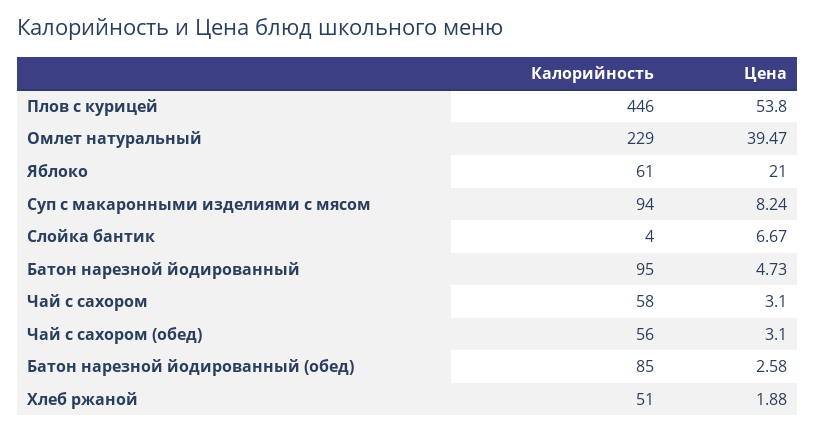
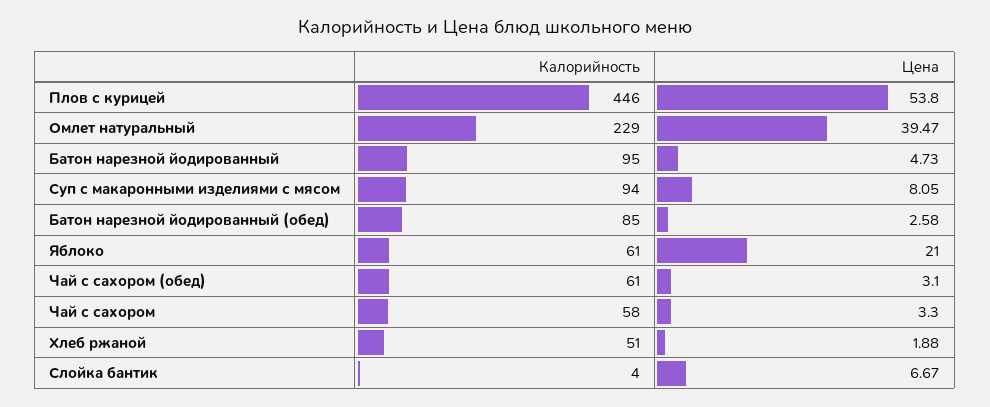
Цена, Суп с макаронными изделиями с мясом: 8.24 -> 8.05
Цена, Чай с сахором: 3.1 -> 3.3
Калорийность, Чай с сахором (обед): 56 -> 61

